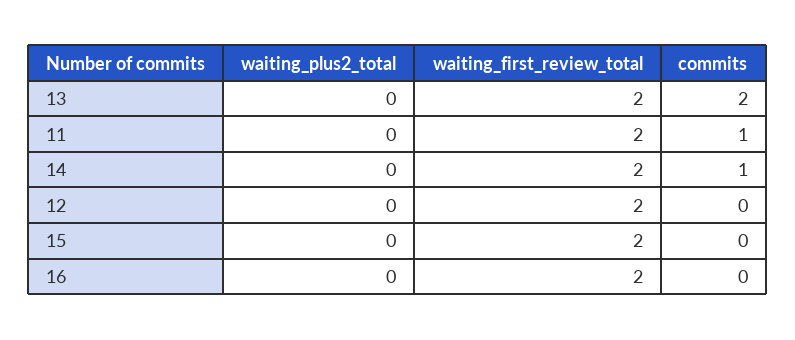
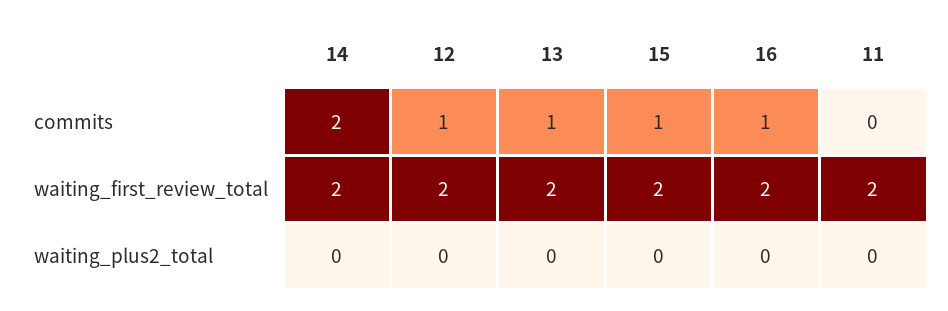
commits, 13: 2 -> 1
commits, 11: 1 -> 0
commits, 14: 1 -> 2
commits, 12: 0 -> 1
commits, 15: 0 -> 1
commits, 16: 0 -> 1

